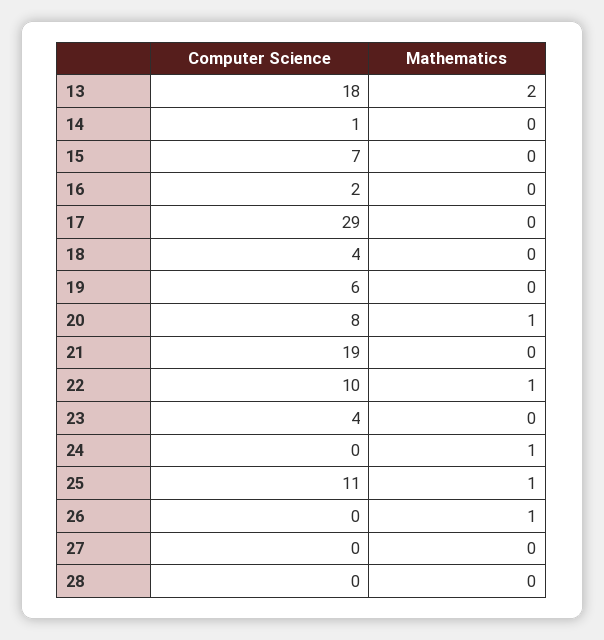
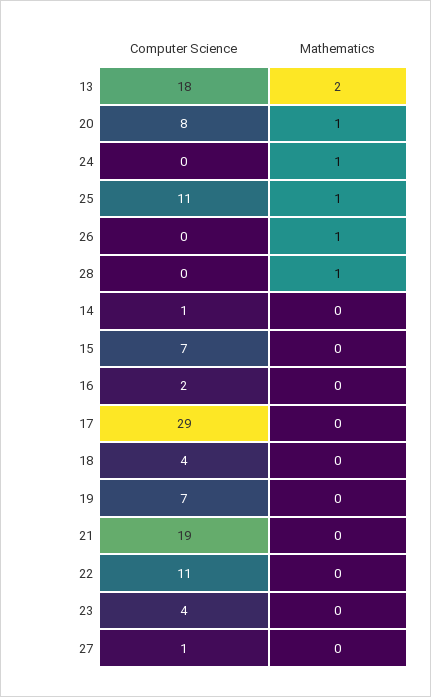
Computer Science, 19: 6 -> 7
Computer Science, 22: 10 -> 11
Mathematics, 22: 1 -> 0
Computer Science, 27: 0 -> 1
Mathematics, 28: 0 -> 1

